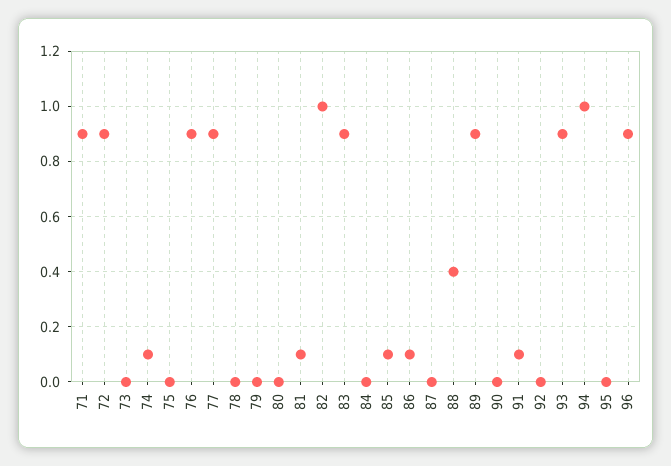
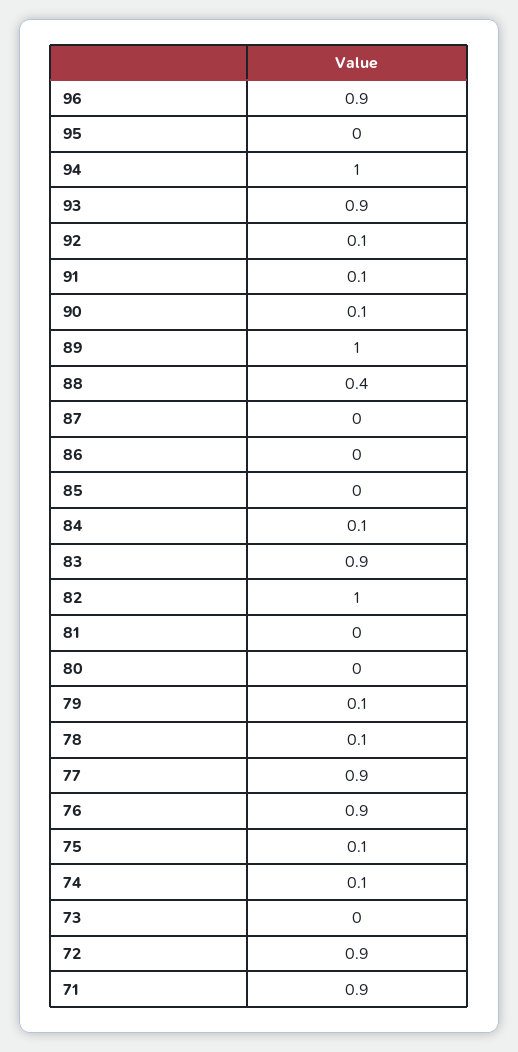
75: 0 -> 0.1
78: 0 -> 0.1
79: 0 -> 0.1
81: 0.1 -> 0
84: 0 -> 0.1
85: 0.1 -> 0
86: 0.1 -> 0
89: 0.9 -> 1
90: 0 -> 0.1
92: 0 -> 0.1

